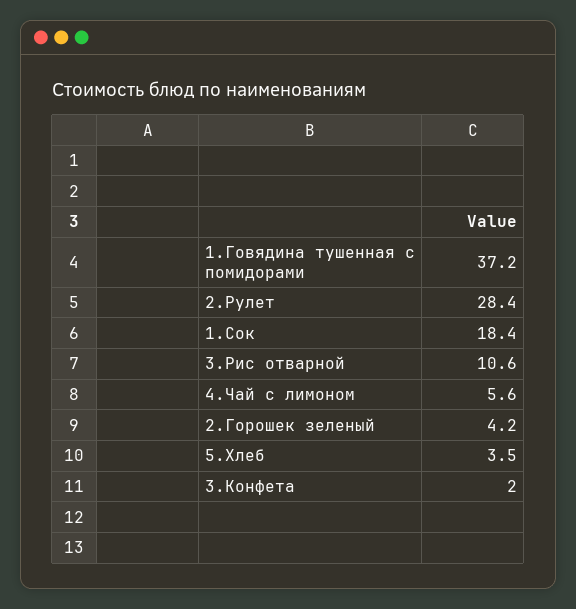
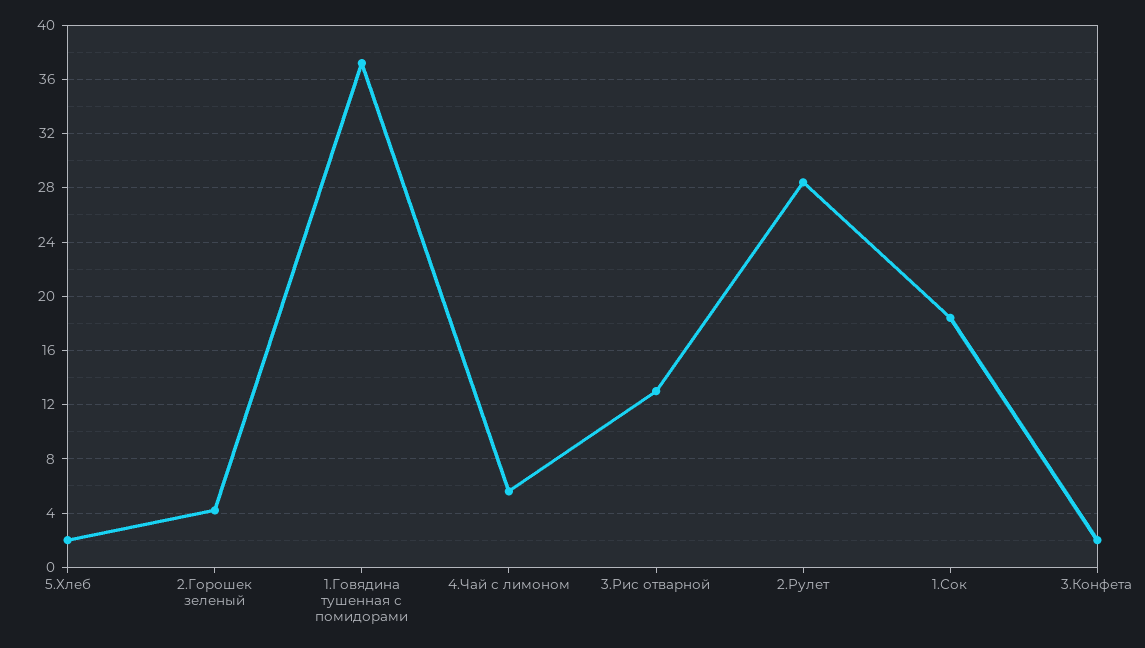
3.Рис отварной: 10.6 -> 13
5.Хлеб: 3.5 -> 2

